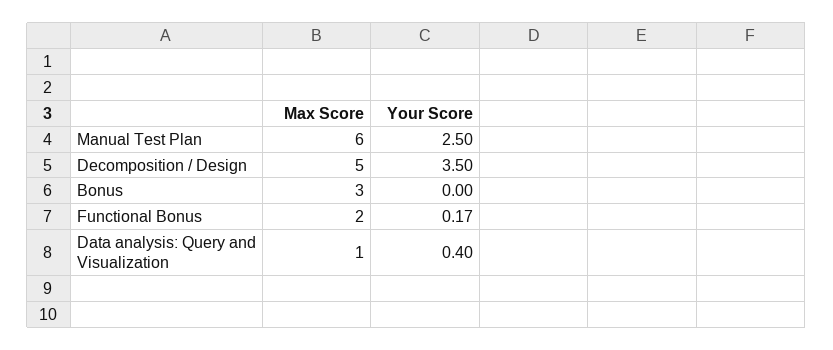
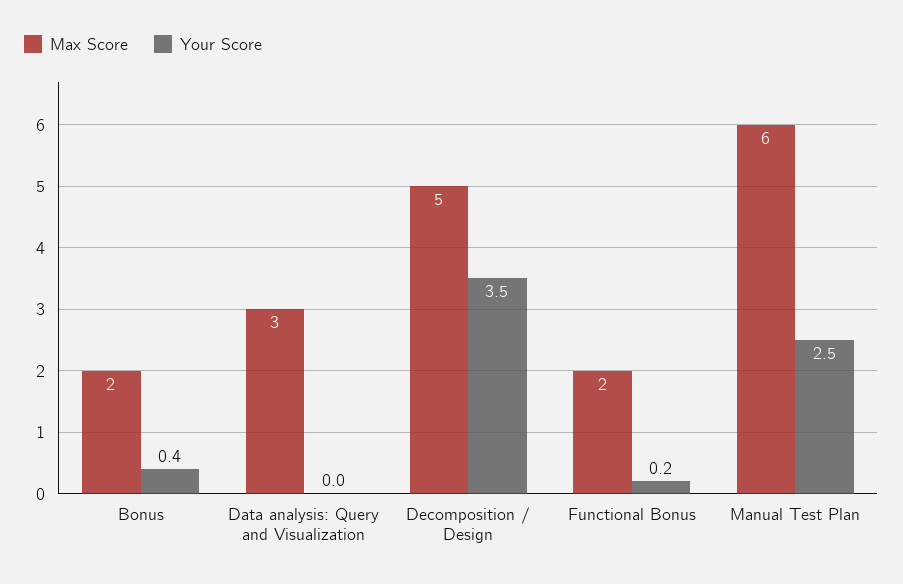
Max Score, Bonus: 3 -> 2
Your Score, Bonus: 0 -> 0.4
Max Score, Data analysis: Query and Visualization: 1 -> 3
Your Score, Data analysis: Query and Visualization: 0.4 -> 0

